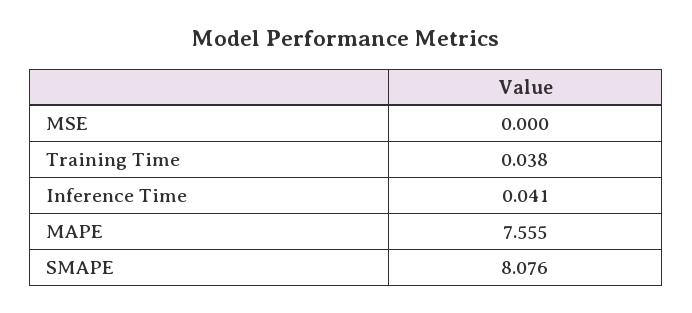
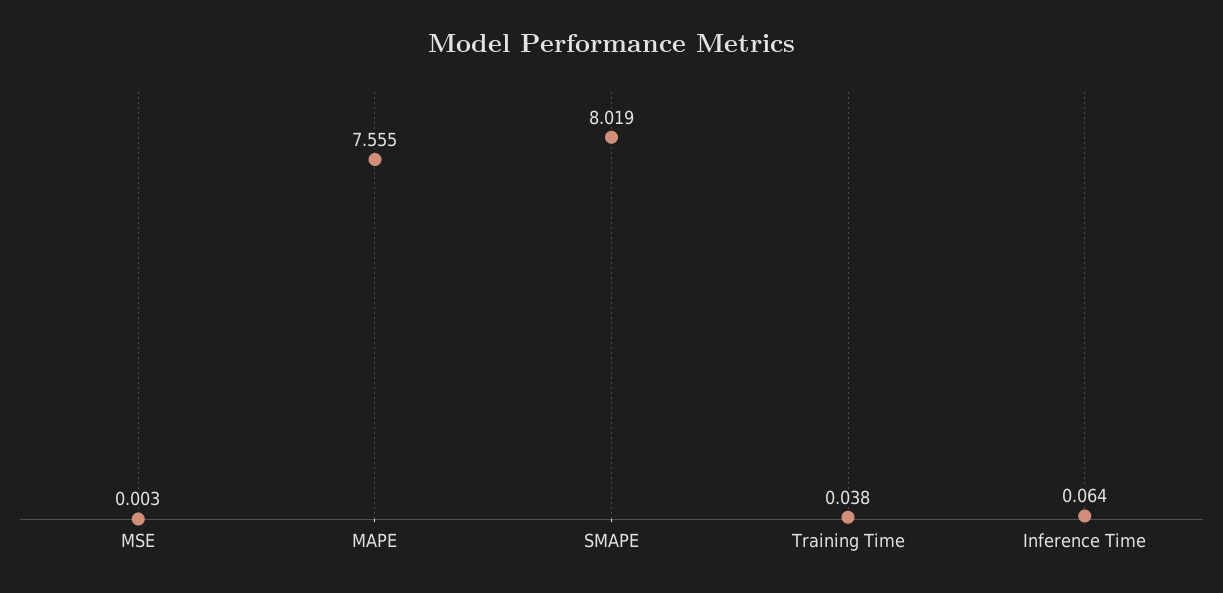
MSE: 0 -> 0.003
Inference Time: 0.041 -> 0.064
SMAPE: 8.076 -> 8.019

